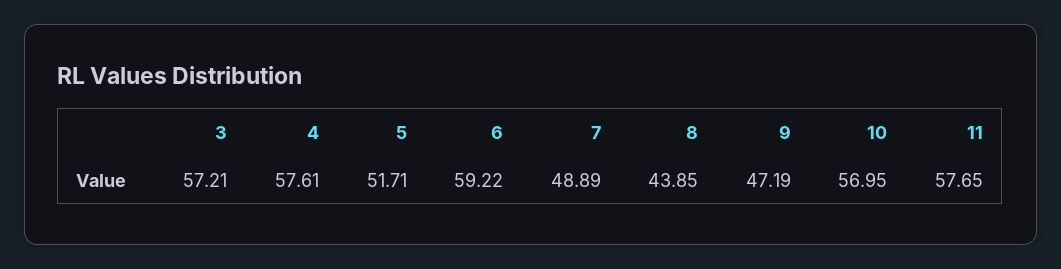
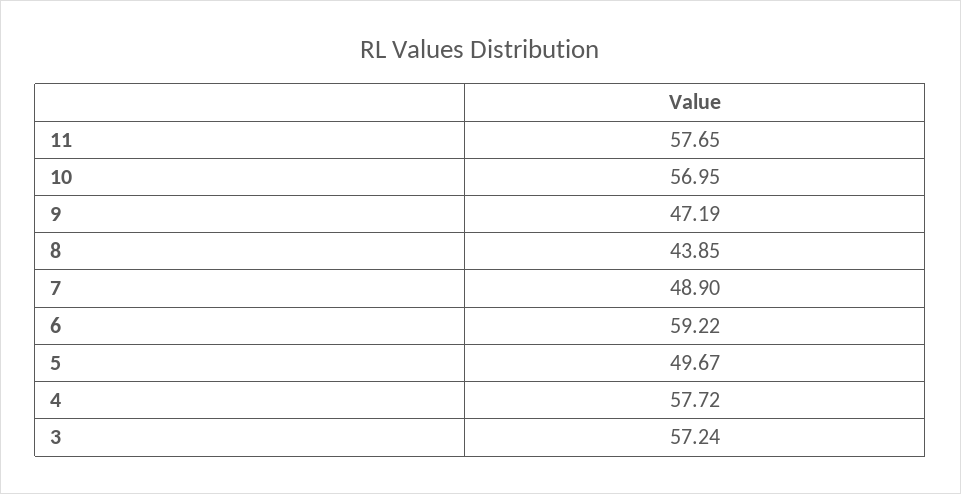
3: 57.21 -> 57.24
4: 57.61 -> 57.72
5: 51.71 -> 49.67
7: 48.89 -> 48.9

